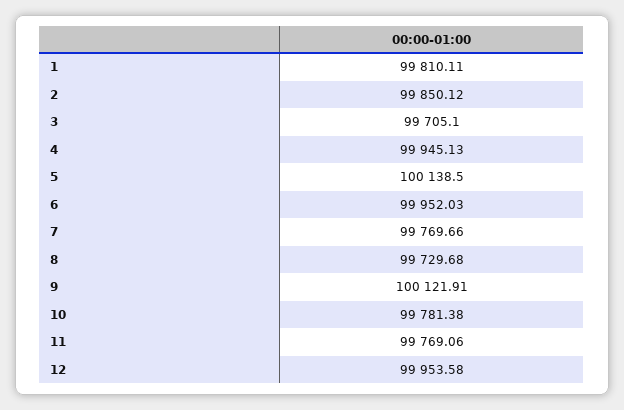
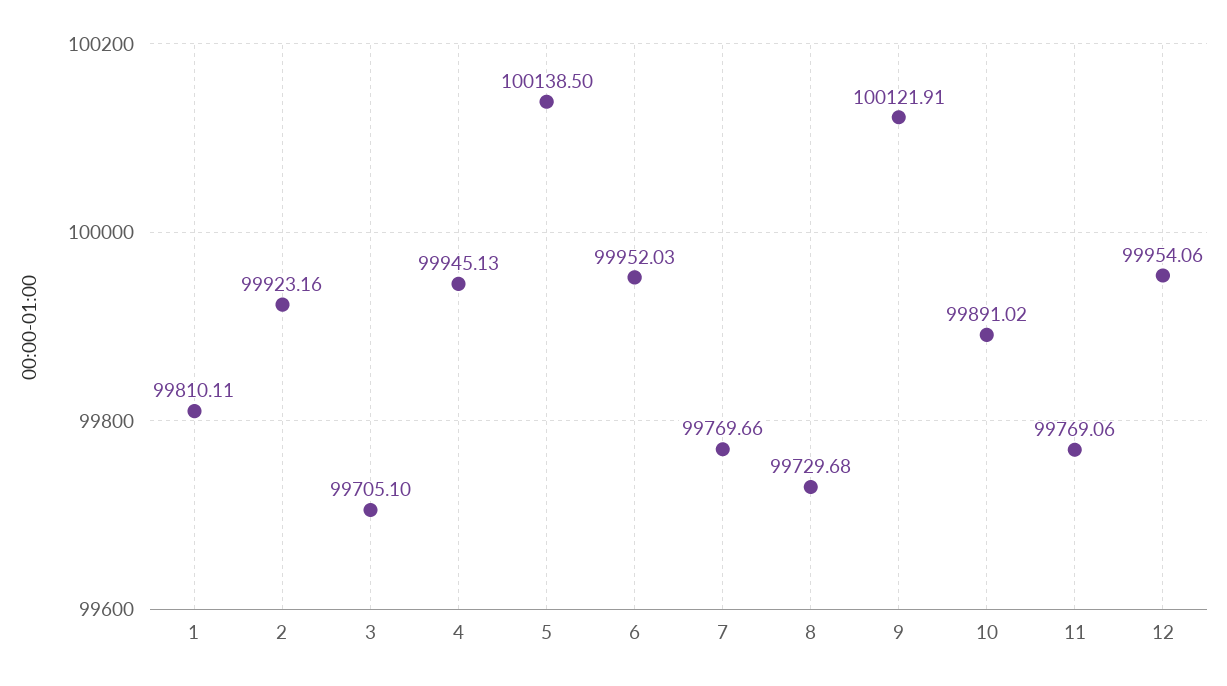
2: 99850.12 -> 99923.16
10: 99781.38 -> 99891.02
12: 99953.58 -> 99954.06

